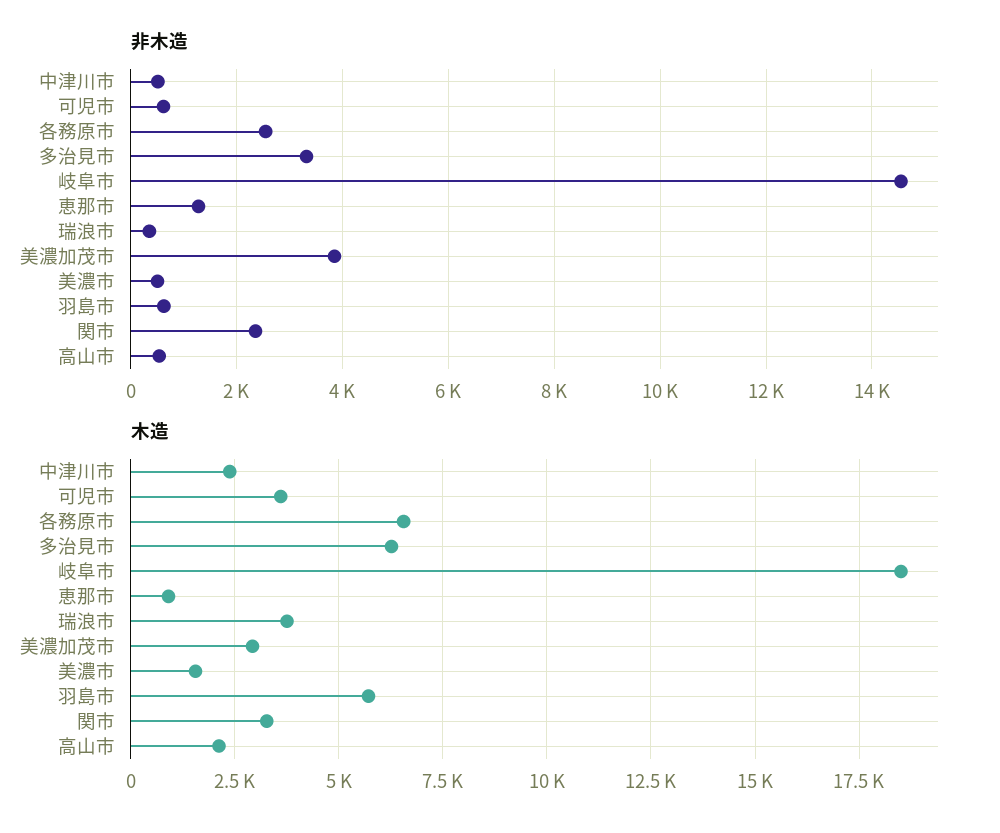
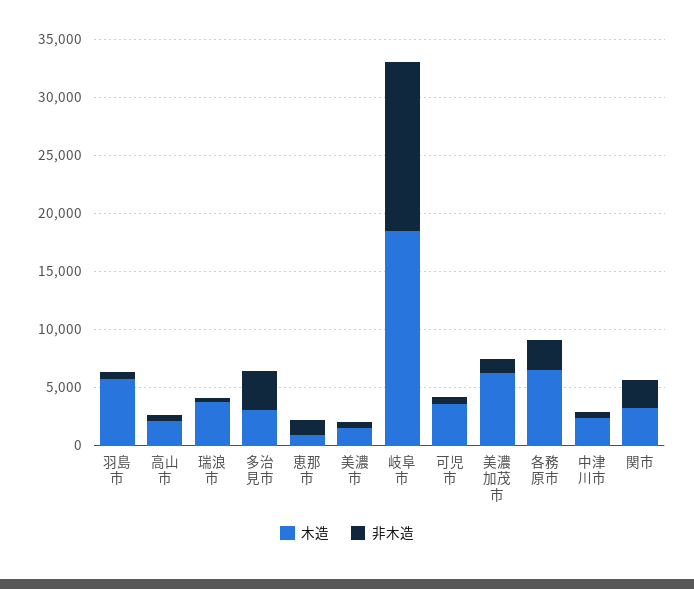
非木造, 美濃加茂市: 3800 -> 1000
木造, 多治見市: 6250 -> 3000
木造, 美濃加茂市: 3000 -> 6000

